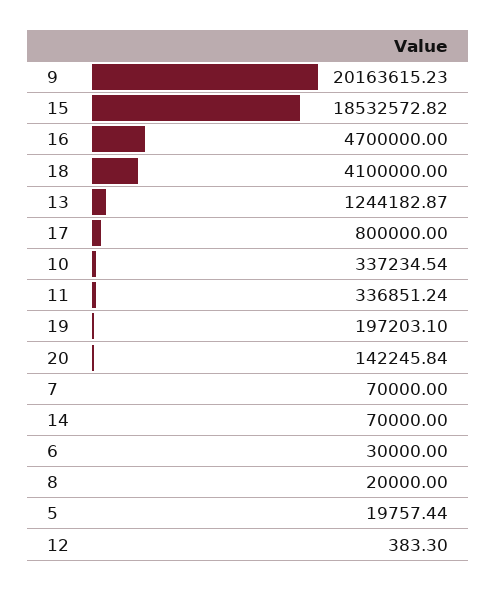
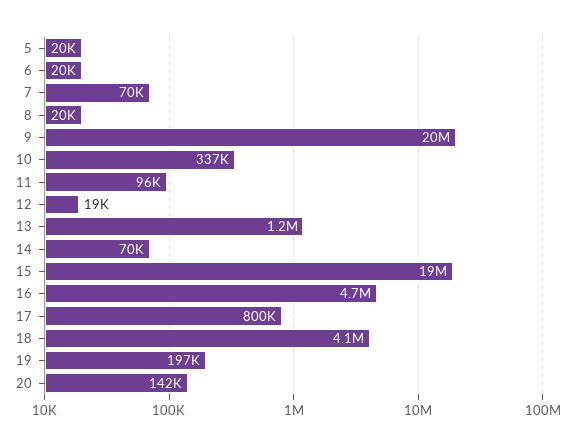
11: 336851.24 -> 96000
6: 30000 -> 20000
12: 383.3 -> 19000

